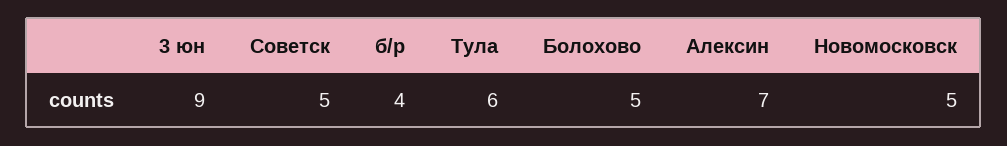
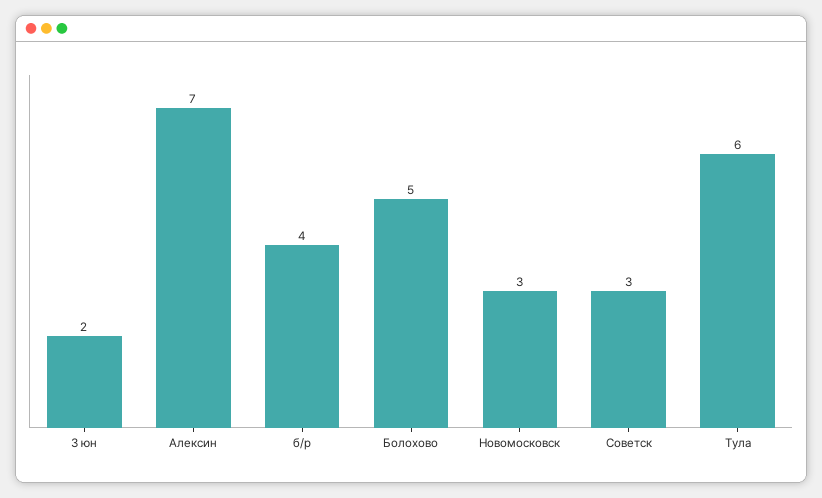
3 юн: 9 -> 2
Советск: 5 -> 3
Новомосковск: 5 -> 3

